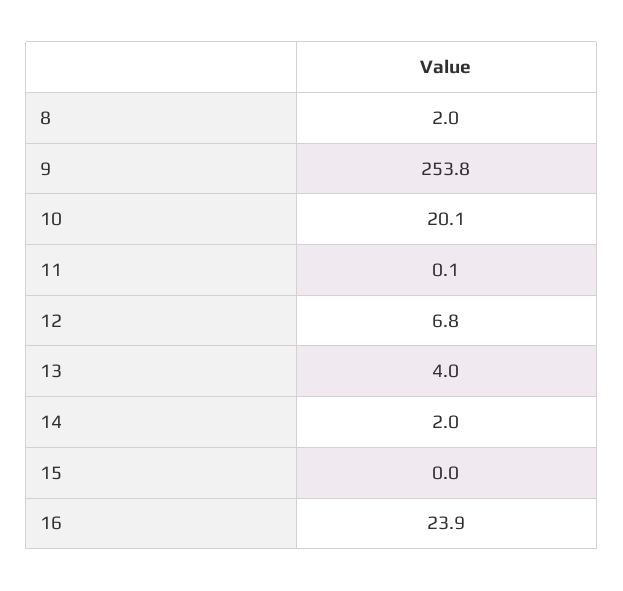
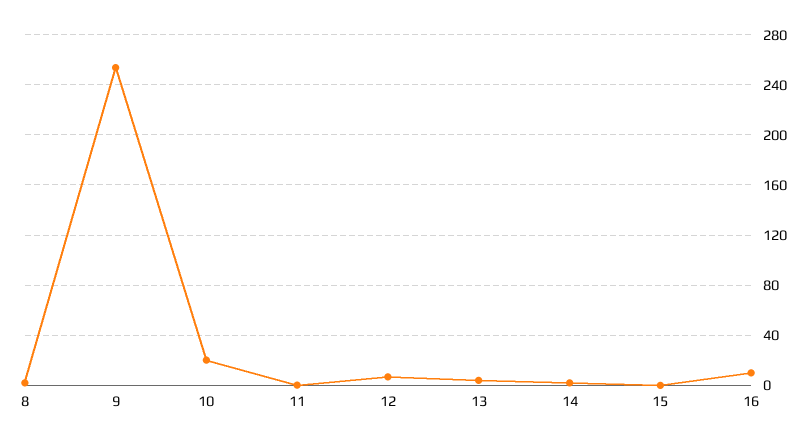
16: 23.9 -> 10

